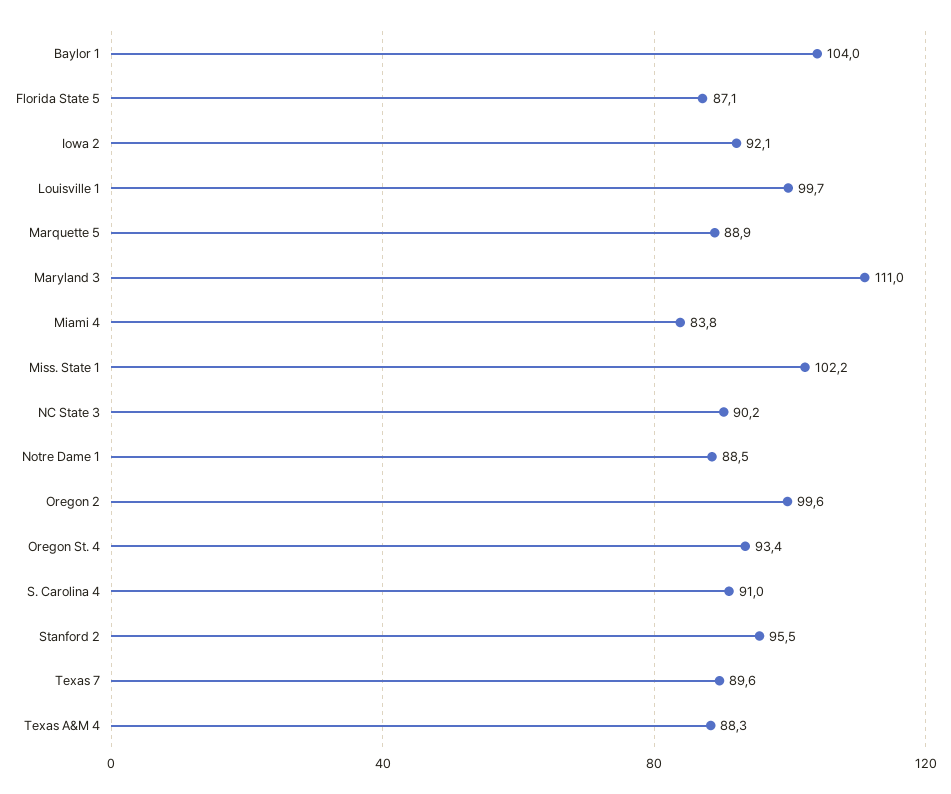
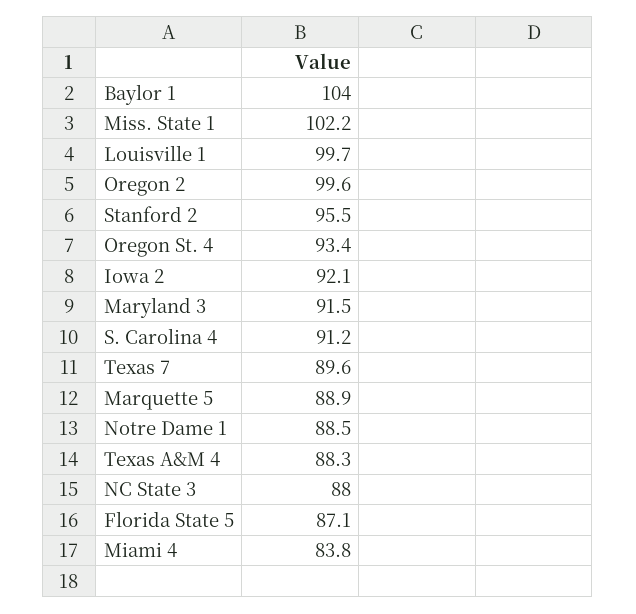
Maryland 3: 111 -> 91.5
NC State 3: 90.2 -> 88
S. Carolina 4: 91 -> 91.2

